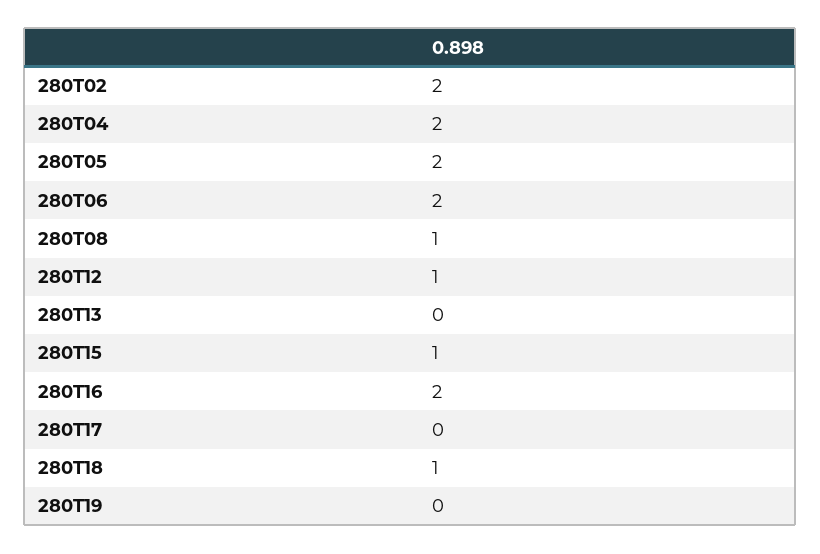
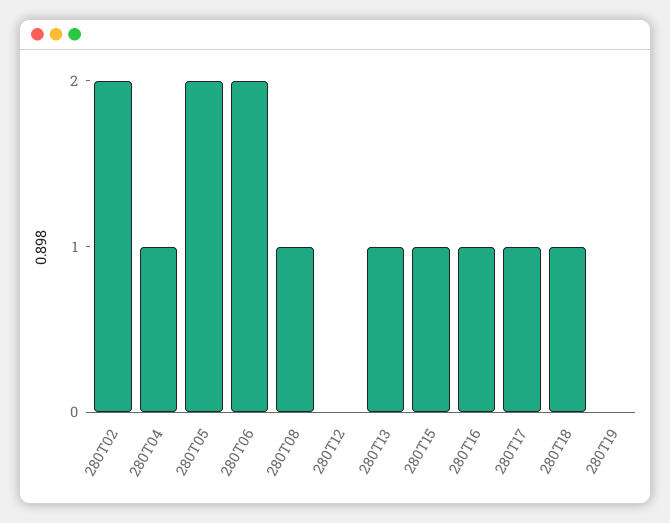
280T04: 2 -> 1
280T12: 1 -> 0
280T13: 0 -> 1
280T16: 2 -> 1
280T17: 0 -> 1

